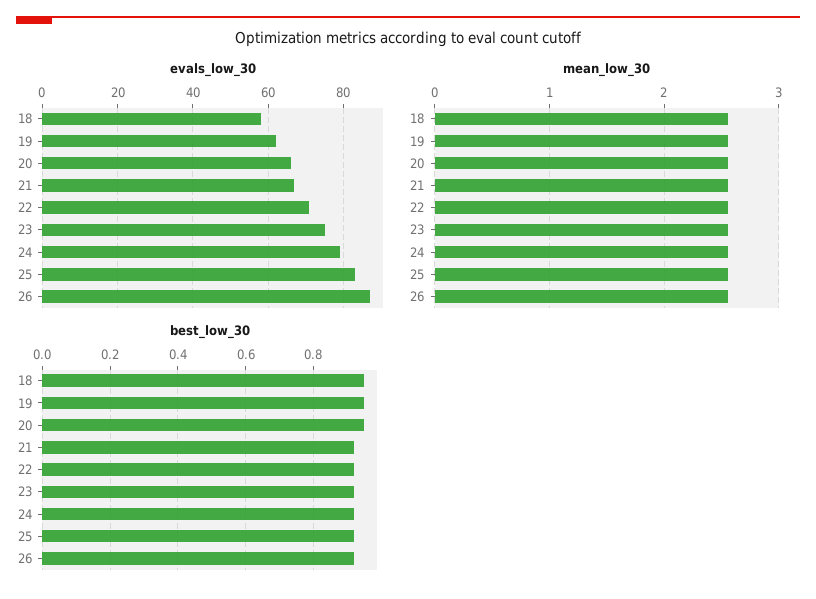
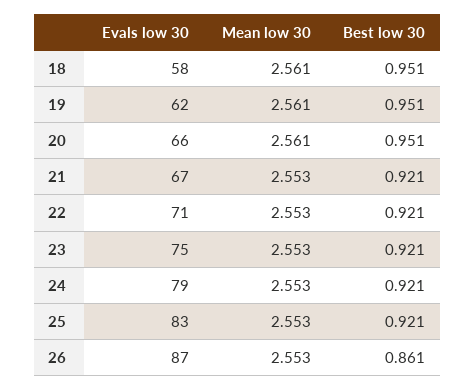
best_low_30, 26: 0.92 -> 0.861

